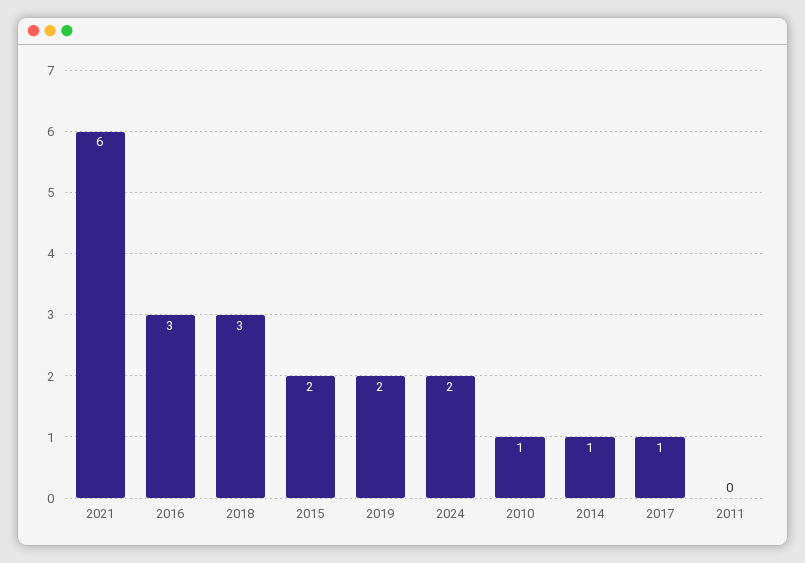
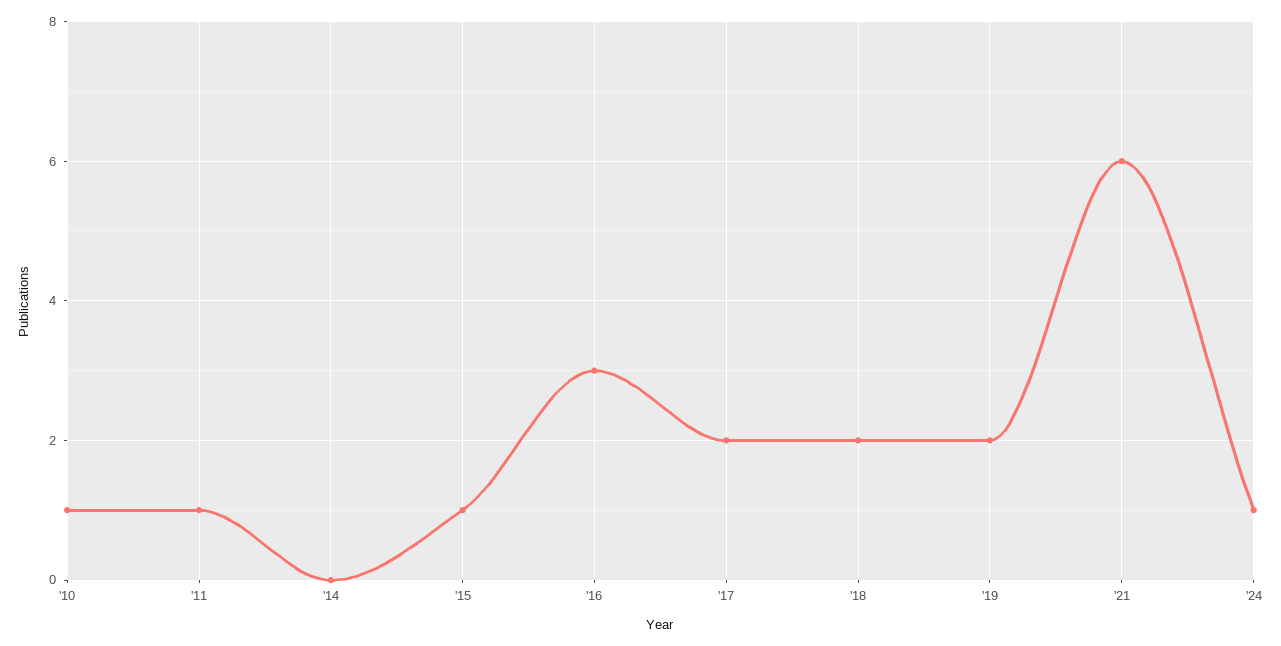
2018: 3 -> 2
2015: 2 -> 1
2024: 2 -> 1
2014: 1 -> 0
2017: 1 -> 2
2011: 0 -> 1

